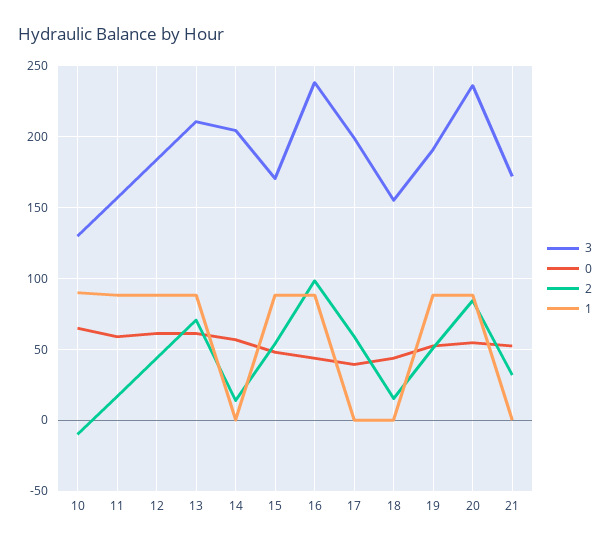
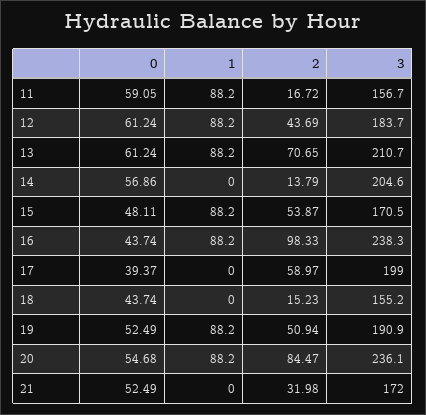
3, 10: 130 -> none
0, 10: 65 -> none
2, 10: -10 -> none
1, 10: 90 -> none

